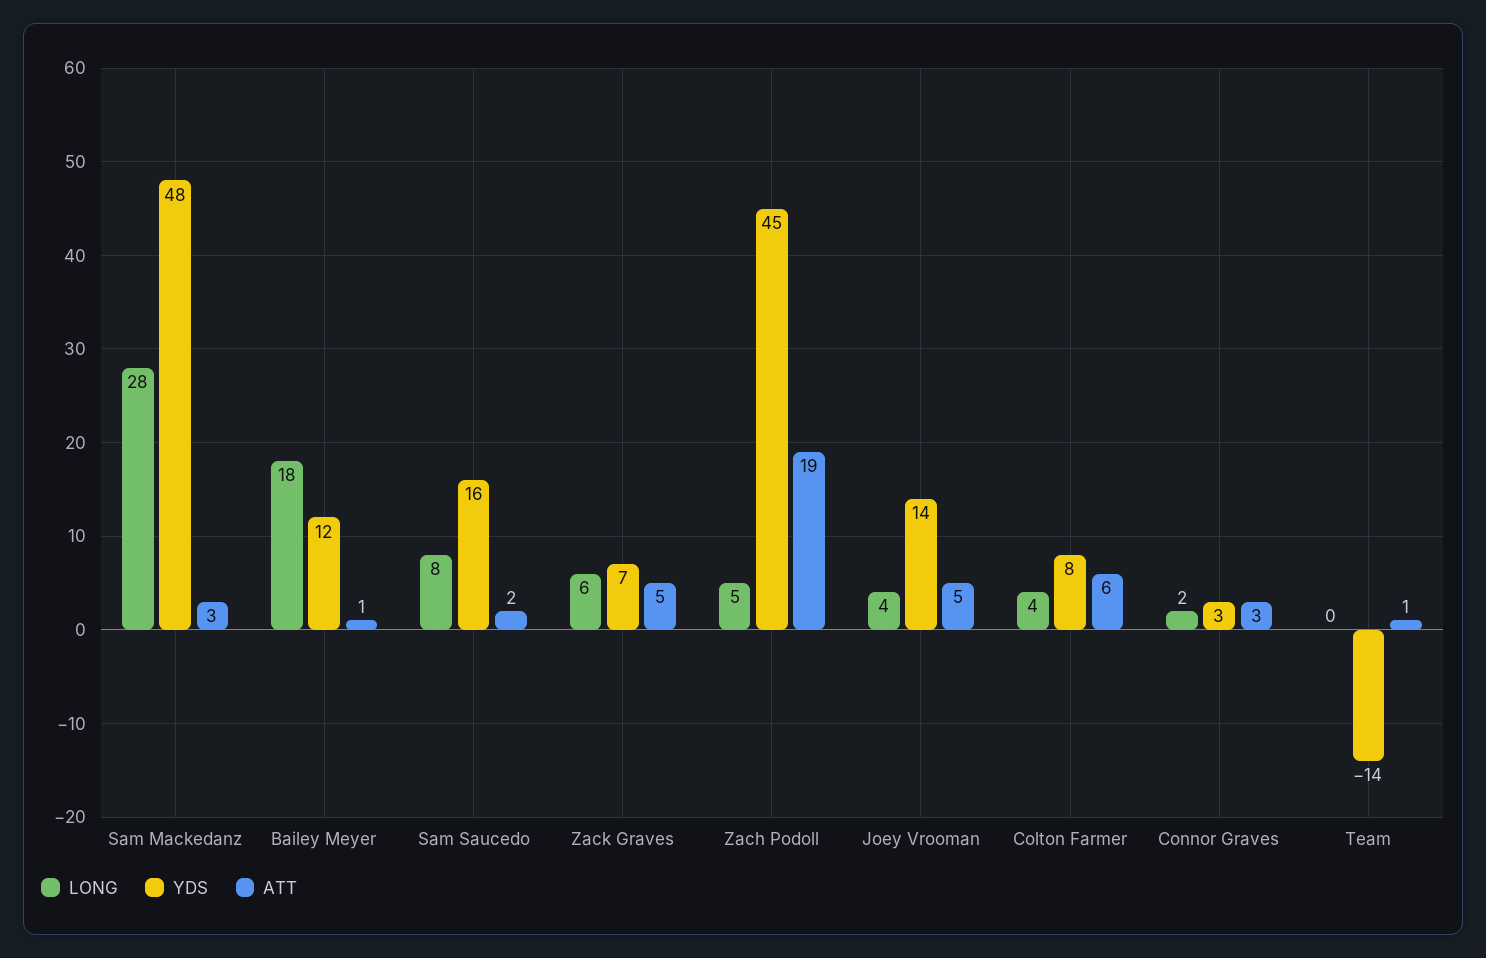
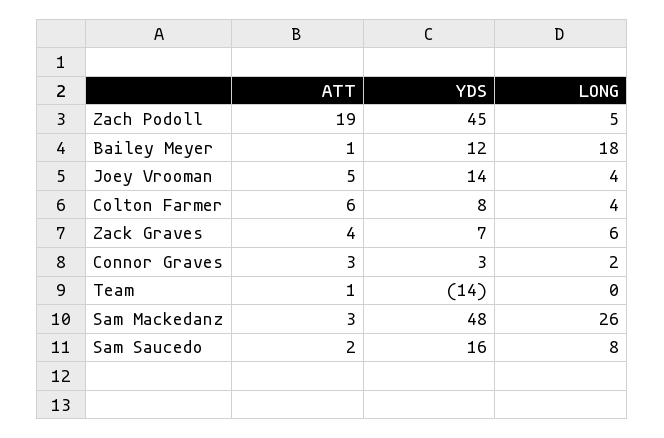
LONG, Sam Mackedanz: 28 -> 26
ATT, Zack Graves: 5 -> 4

